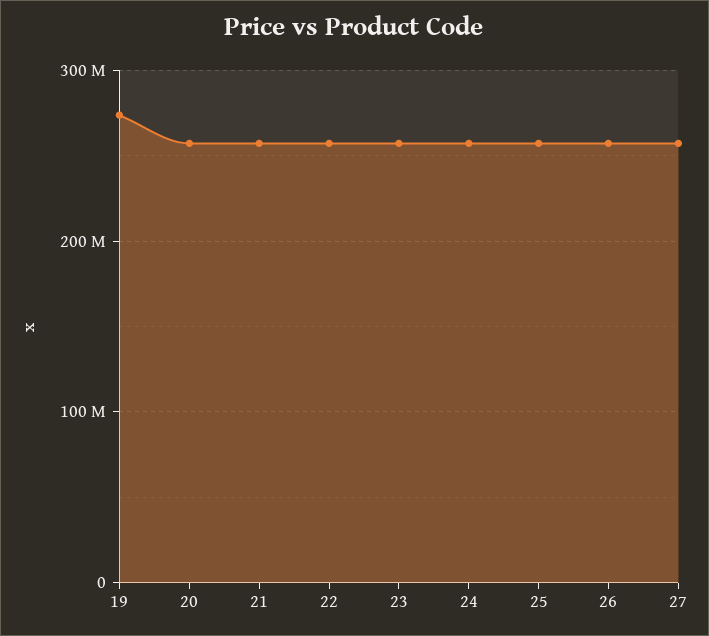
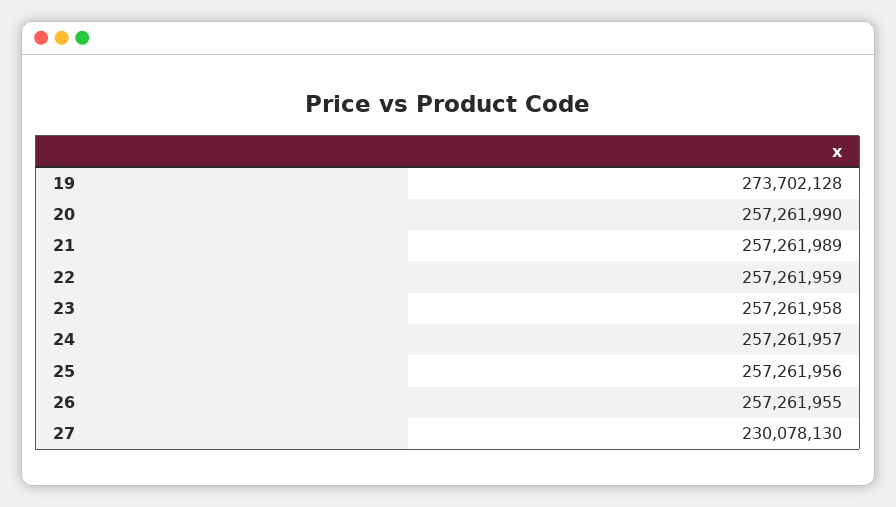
27: 260000000 -> 230078130

